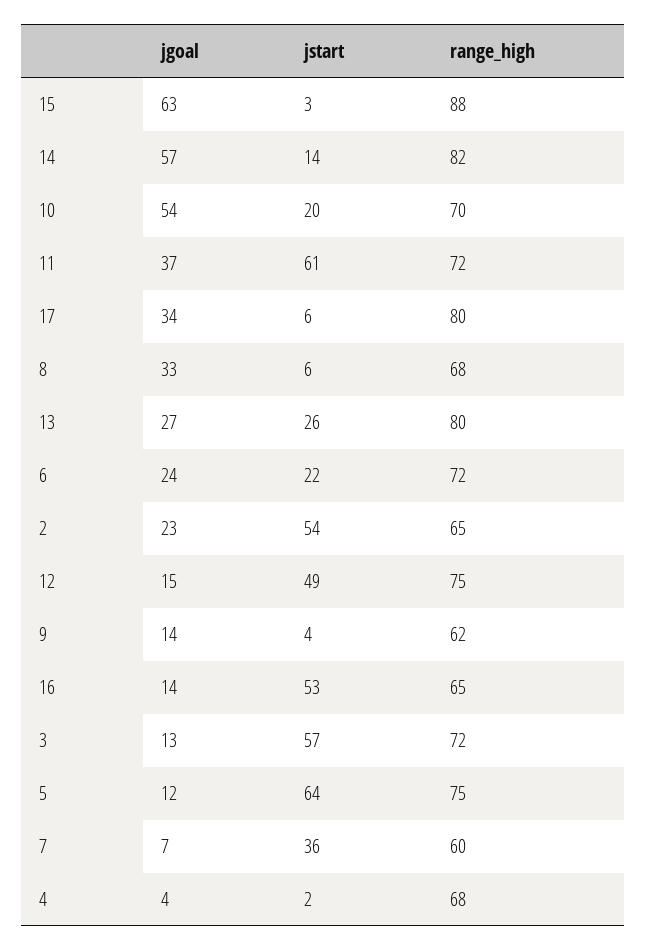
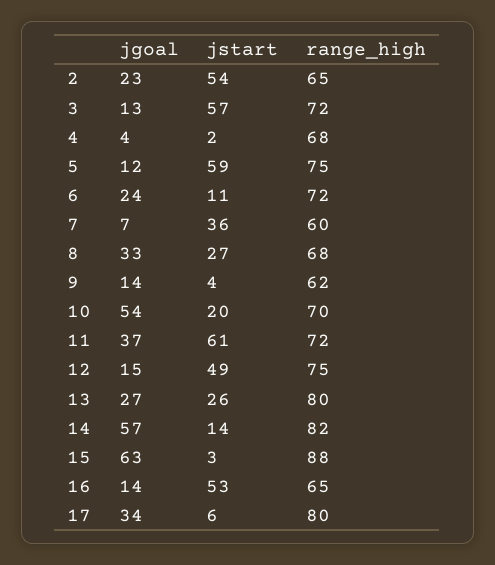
jstart, 8: 6 -> 27
jstart, 6: 22 -> 11
jstart, 5: 64 -> 59

